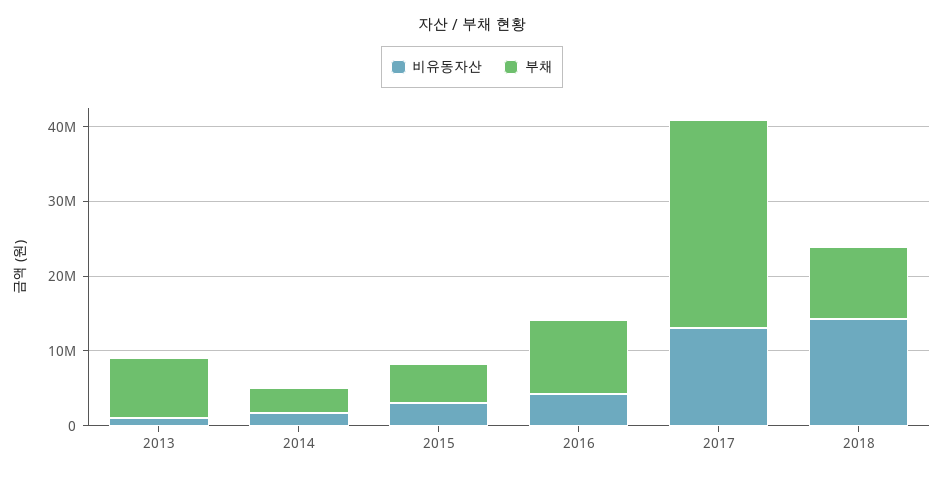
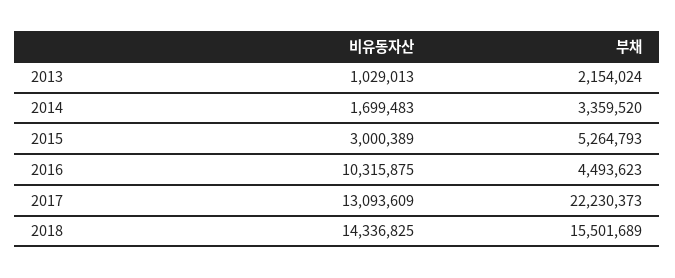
부채, 2013: 8000000 -> 2154024
비유동자산, 2016: 4000000 -> 10315875
부채, 2016: 10000000 -> 4493623
부채, 2017: 28000000 -> 22230373
부채, 2018: 10000000 -> 15501689

